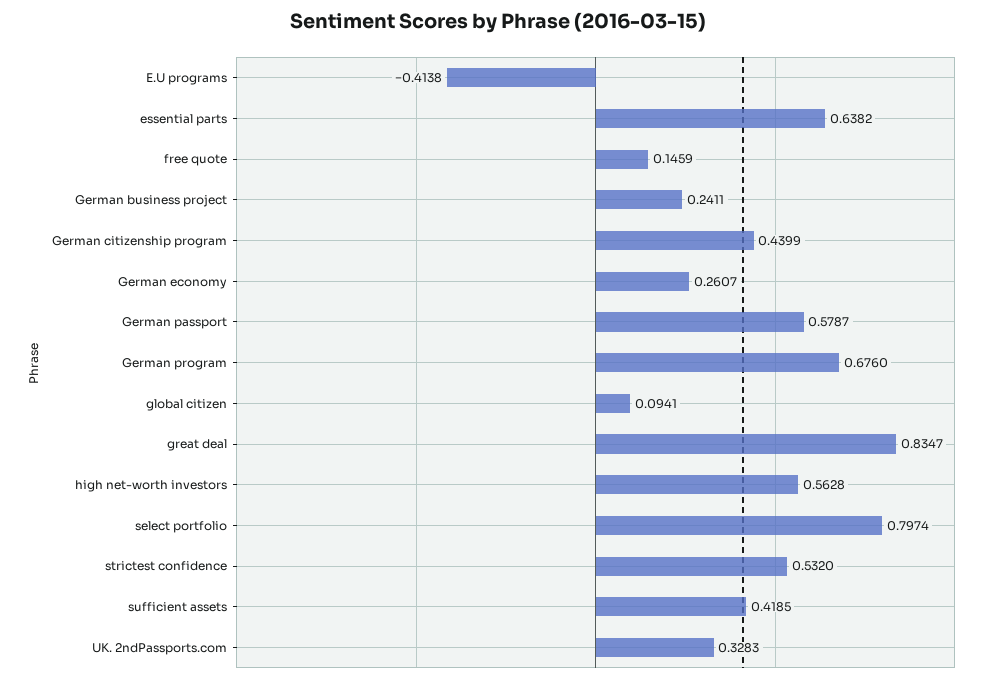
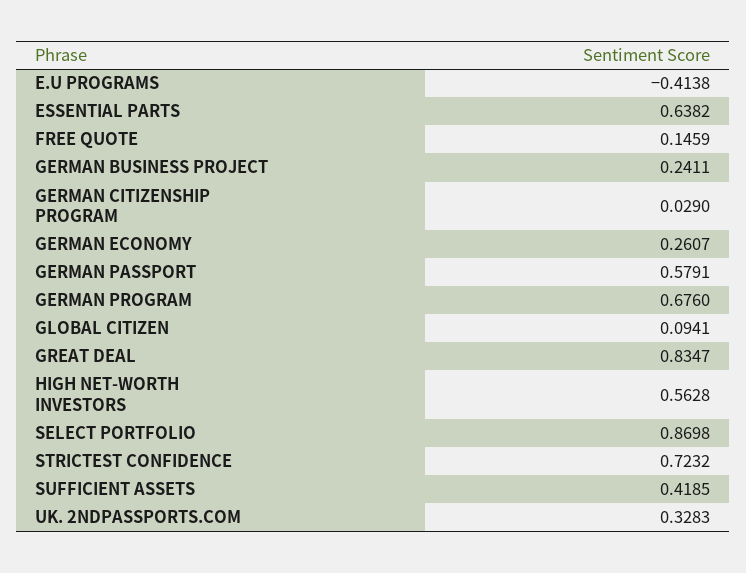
German citizenship program: 0.4399 -> 0.029
German passport: 0.5787 -> 0.5791
select portfolio: 0.7974 -> 0.8698
strictest confidence: 0.532 -> 0.7232

